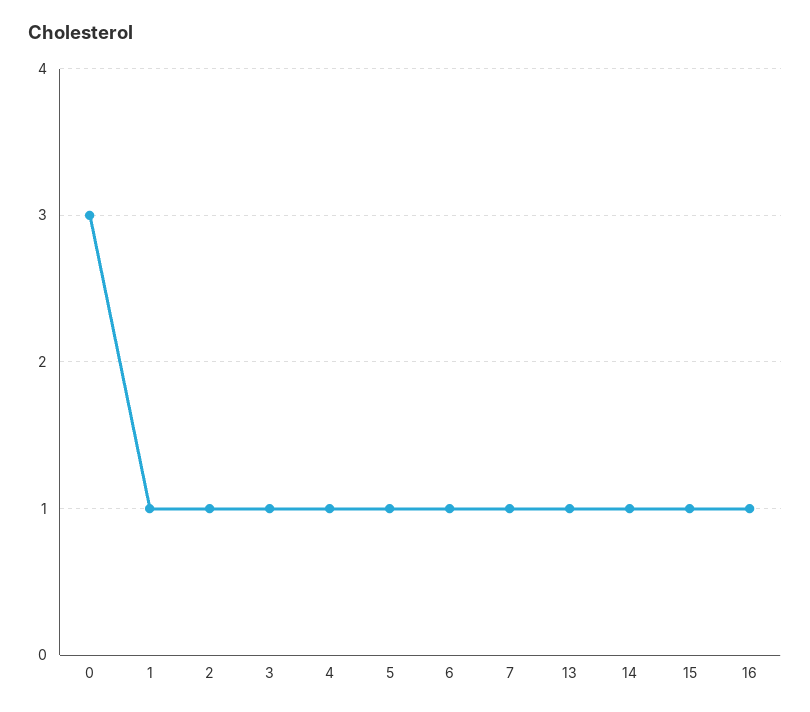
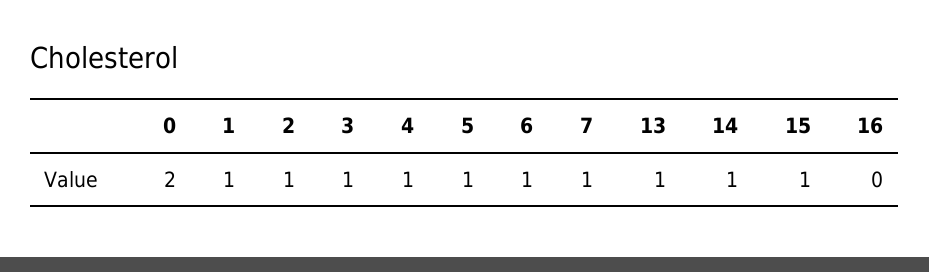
0: 3 -> 2
16: 1 -> 0

